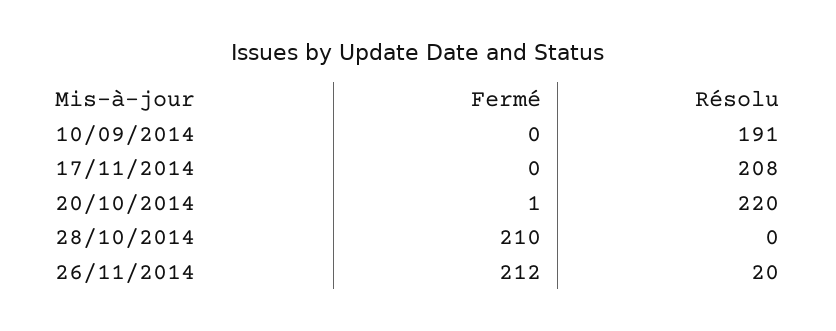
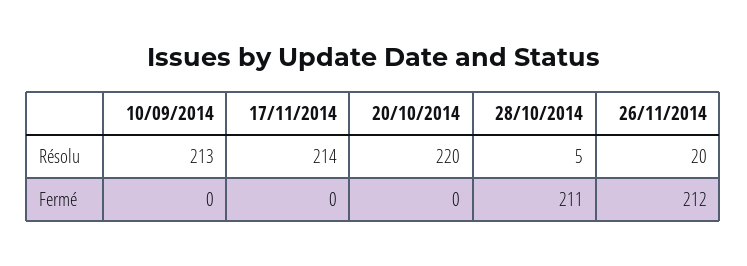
Résolu, 10/09/2014: 191 -> 213
Résolu, 17/11/2014: 208 -> 214
Fermé, 20/10/2014: 1 -> 0
Fermé, 28/10/2014: 210 -> 211
Résolu, 28/10/2014: 0 -> 5

